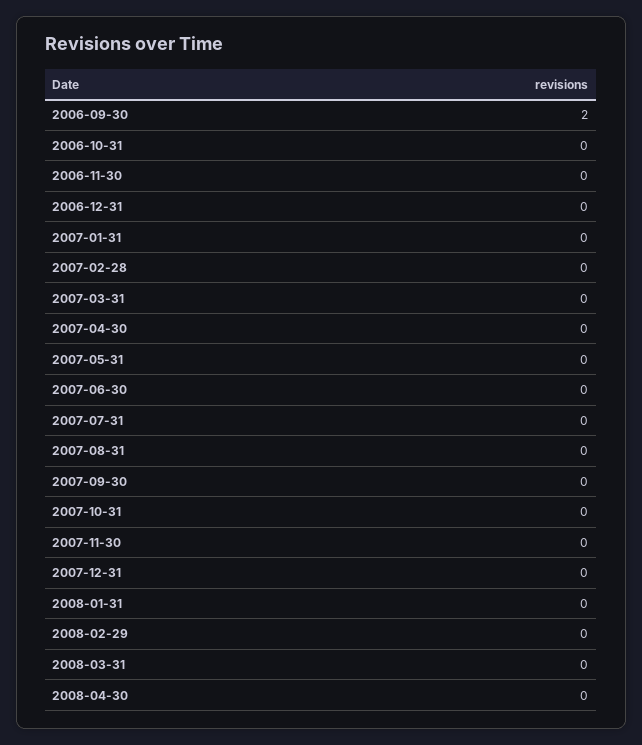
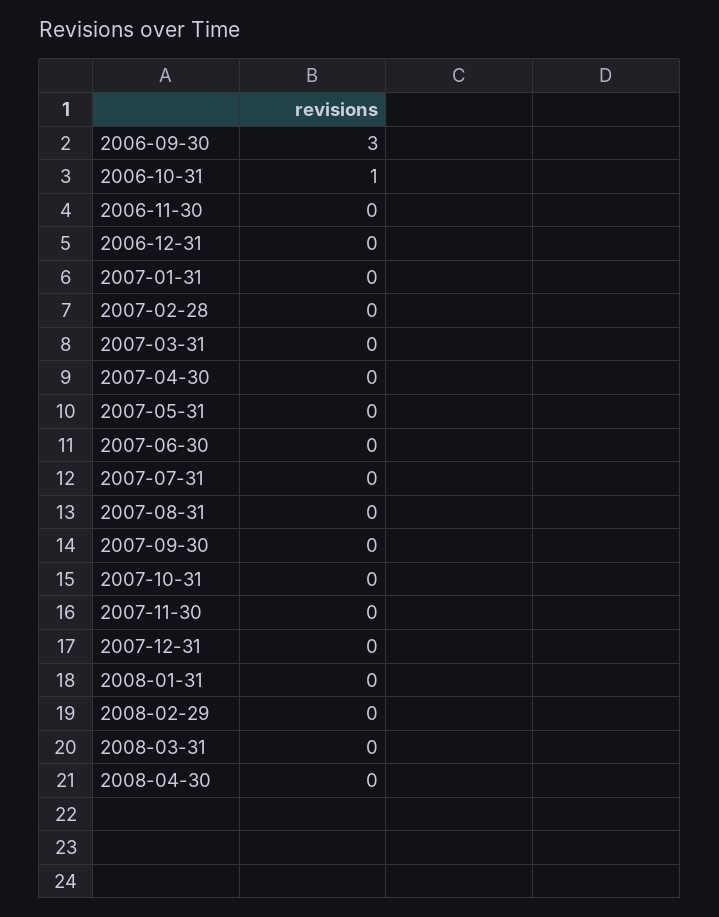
2006-09-30: 2 -> 3
2006-10-31: 0 -> 1

